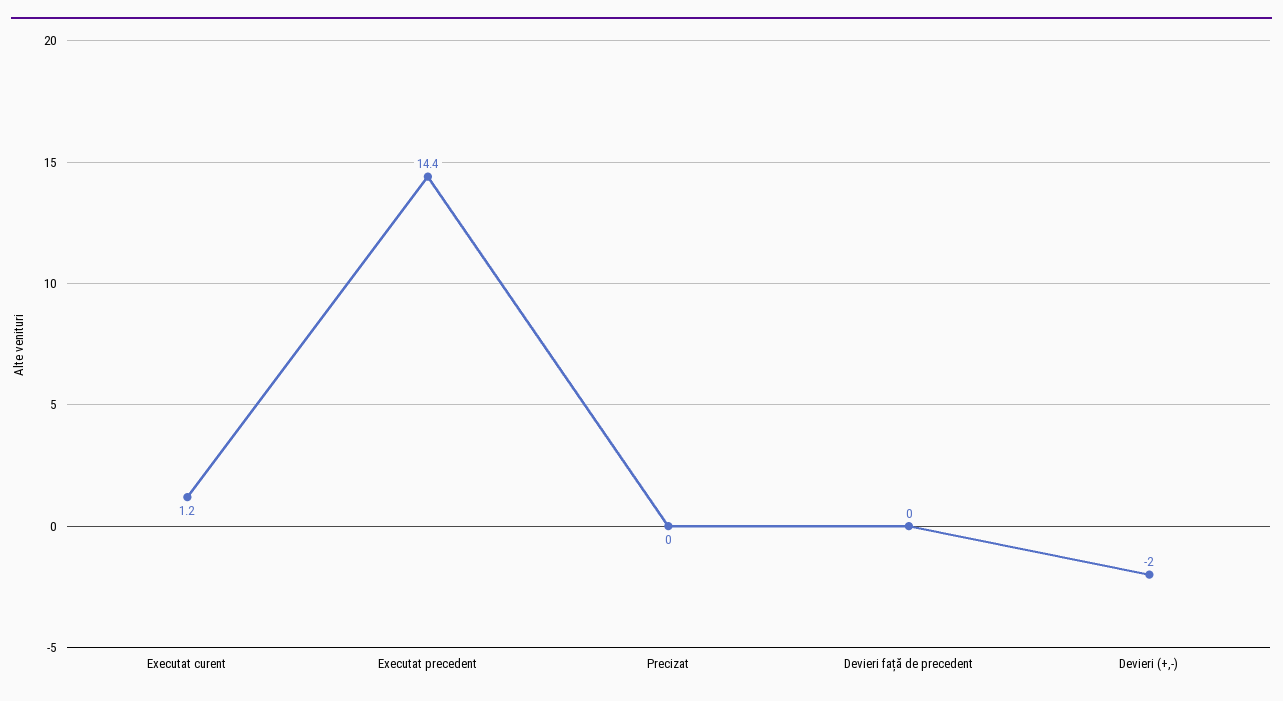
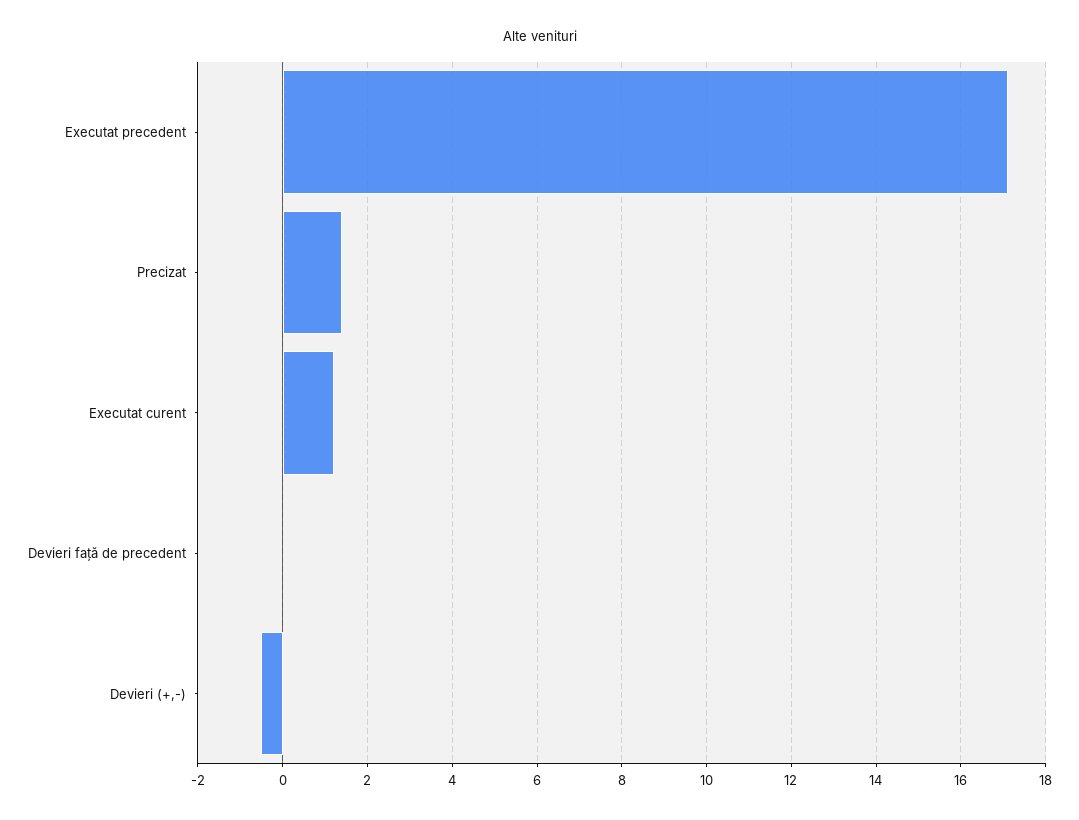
Executat precedent: 14.4 -> 17
Precizat: 0 -> 1.5
Devieri (+,-): -2 -> -0.5

